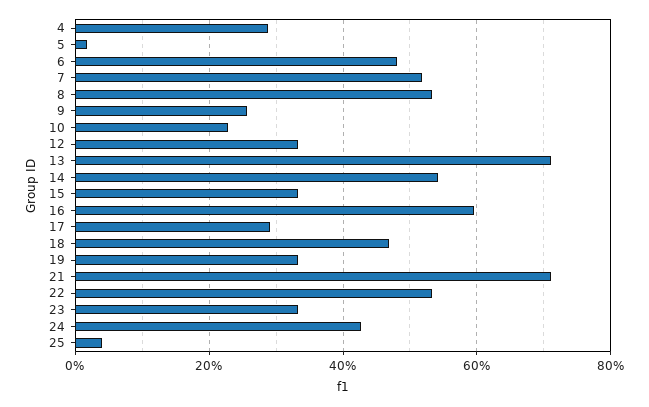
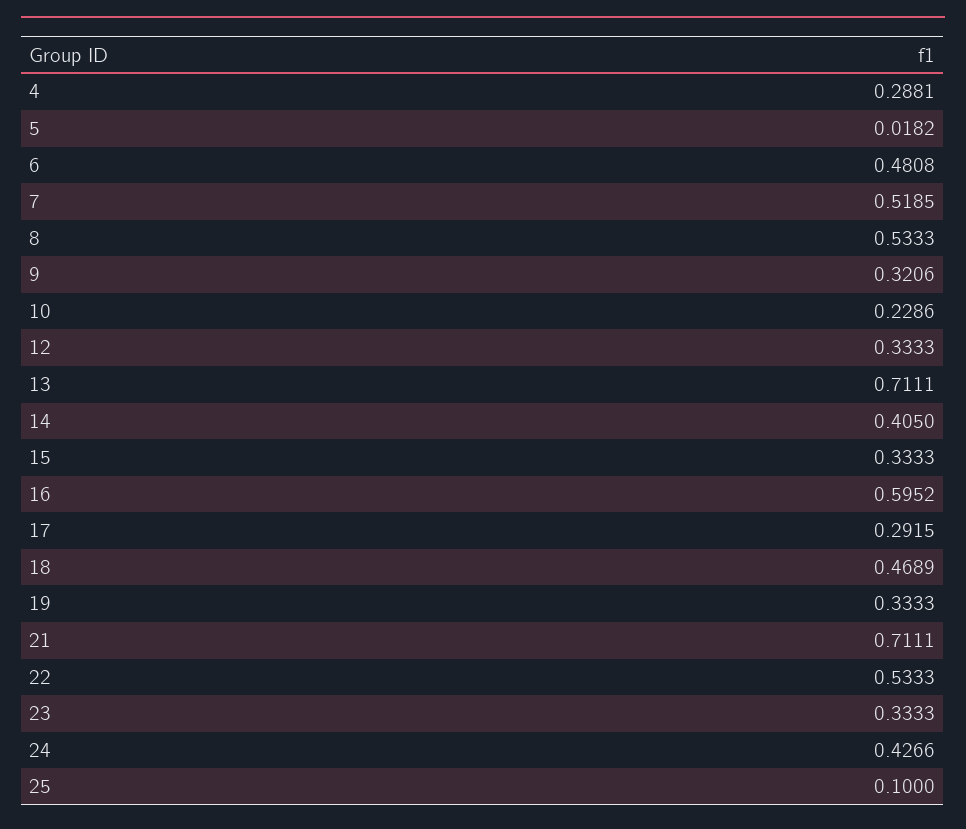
9: 0.26 -> 0.3206
14: 0.54 -> 0.405
25: 0.04 -> 0.1

